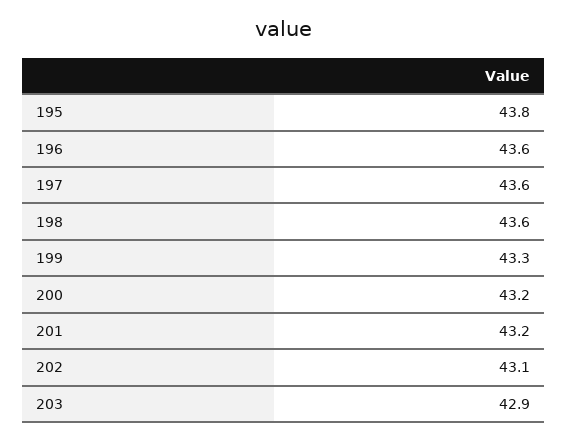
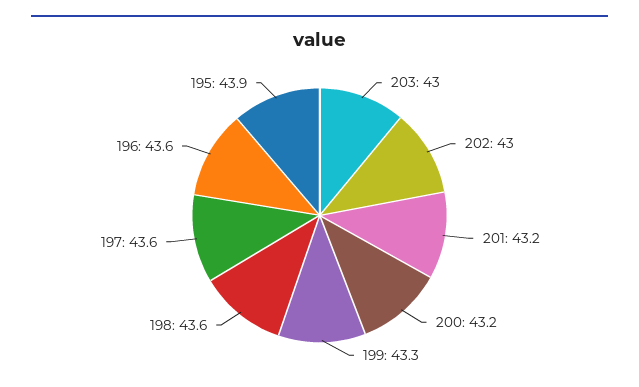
195: 43.8 -> 43.9
202: 43.1 -> 43
203: 42.9 -> 43

